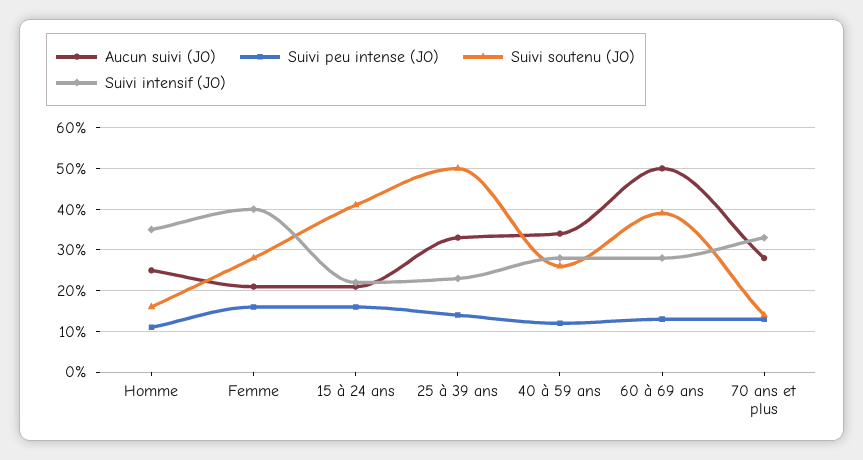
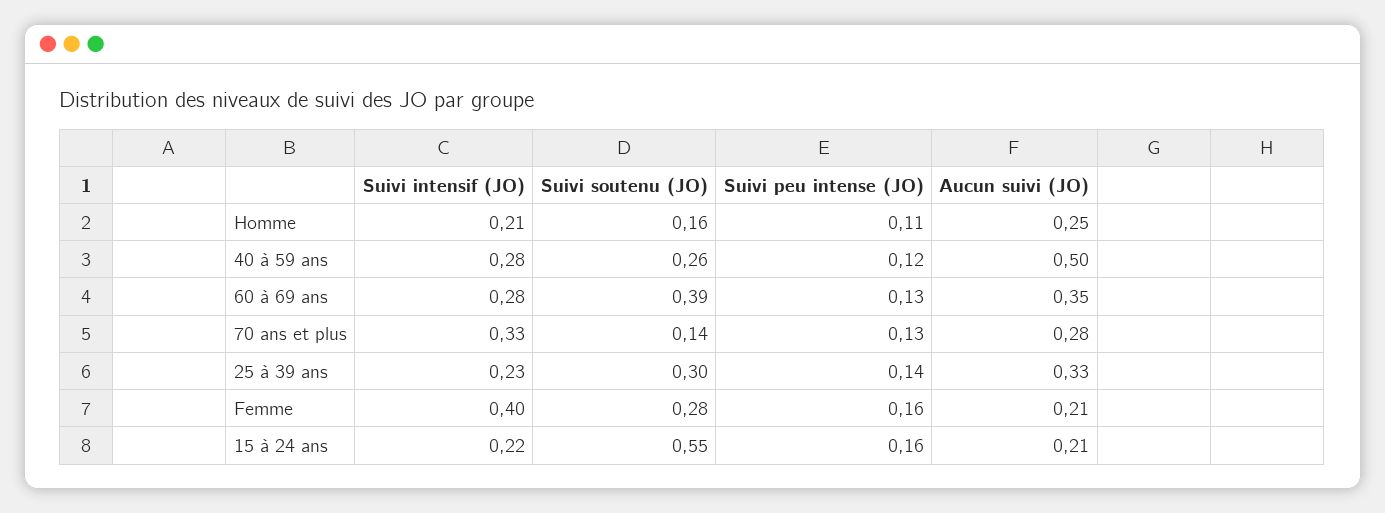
Suivi intensif (JO), Homme: 0.35 -> 0.21
Suivi soutenu (JO), 15 à 24 ans: 0.4 -> 0.55
Suivi soutenu (JO), 25 à 39 ans: 0.5 -> 0.3
Aucun suivi (JO), 40 à 59 ans: 0.35 -> 0.5
Aucun suivi (JO), 60 à 69 ans: 0.5 -> 0.35

